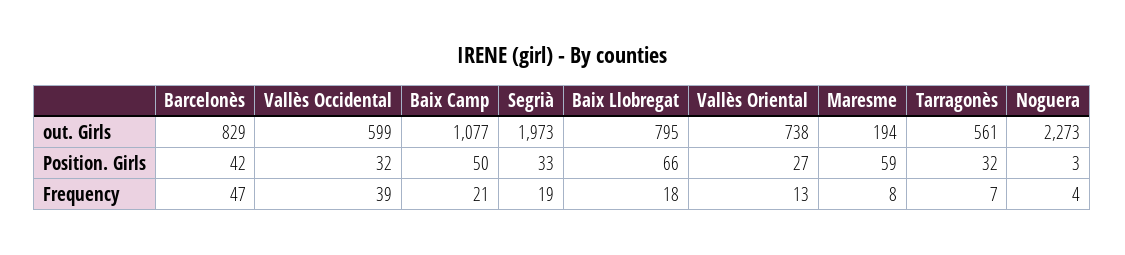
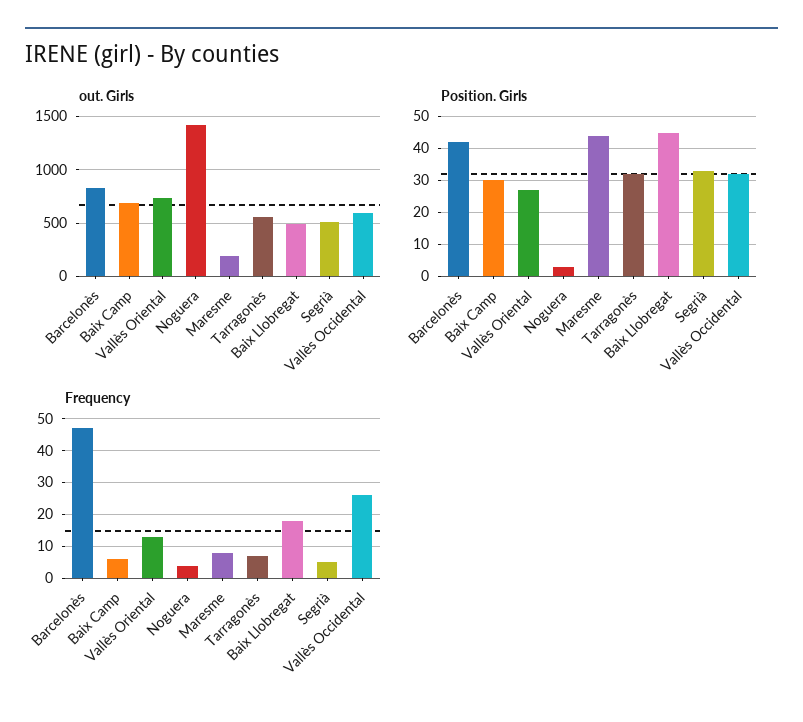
out. Girls, Baix Camp: 1077 -> 700
out. Girls, Segrià: 1973 -> 500
out. Girls, Baix Llobregat: 795 -> 500
out. Girls, Noguera: 2273 -> 1400
Position. Girls, Baix Camp: 50 -> 30
Position. Girls, Baix Llobregat: 66 -> 45
Position. Girls, Maresme: 59 -> 45
Frequency, Vallès Occidental: 39 -> 25
Frequency, Baix Camp: 21 -> 5
Frequency, Segrià: 19 -> 5

